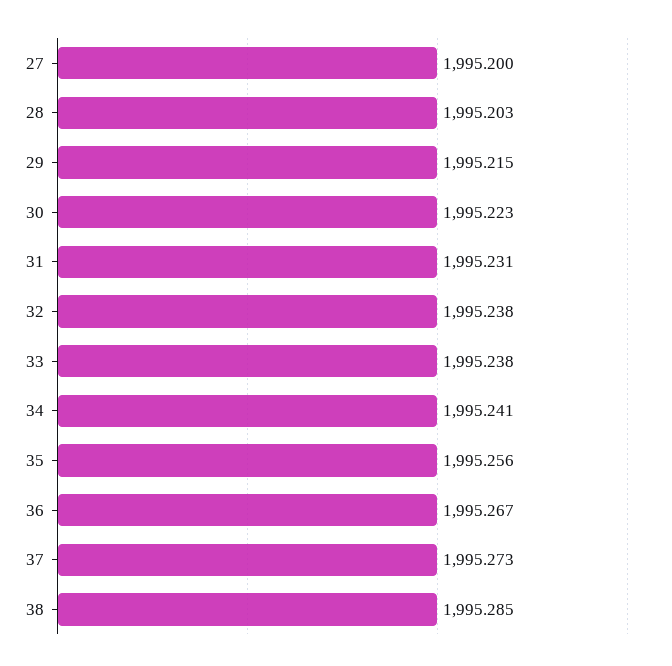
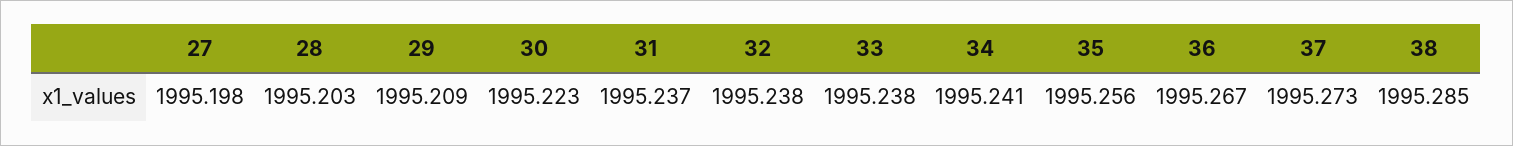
27: 1995.2 -> 1995.198
29: 1995.215 -> 1995.209
31: 1995.231 -> 1995.237

